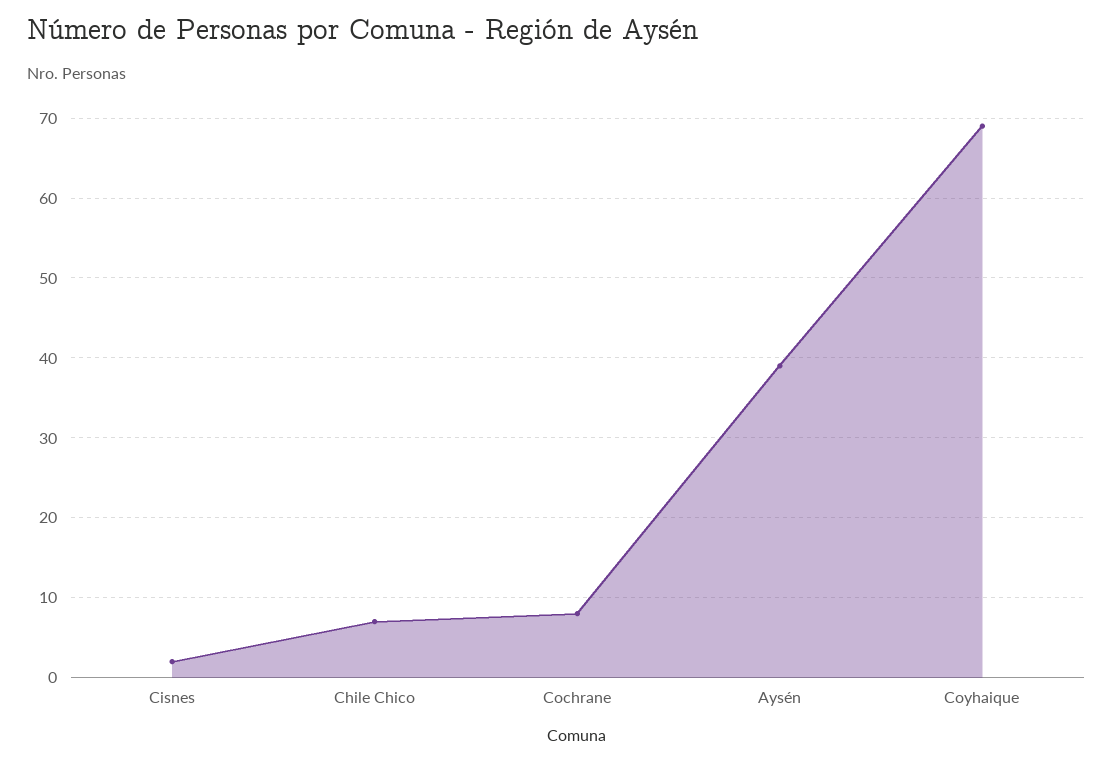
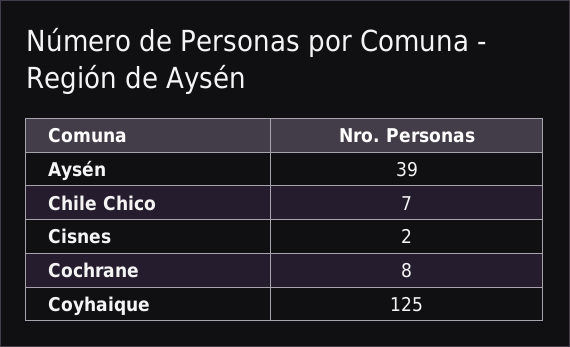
Coyhaique: 69 -> 125

